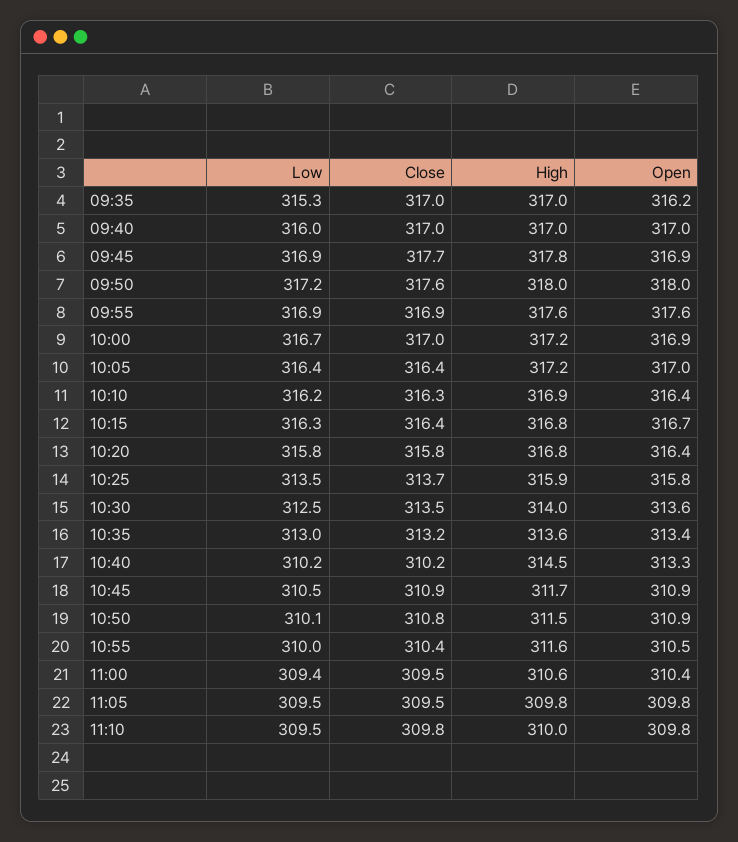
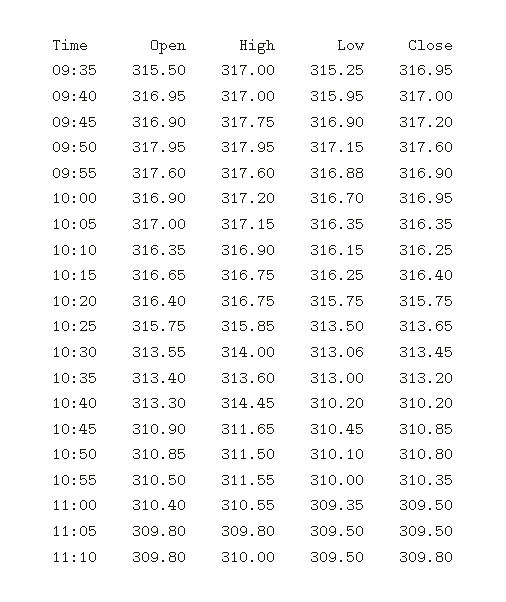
Open, 09:35: 316.2 -> 315.5
Close, 09:45: 317.7 -> 317.2
Low, 10:30: 312.5 -> 313.06

